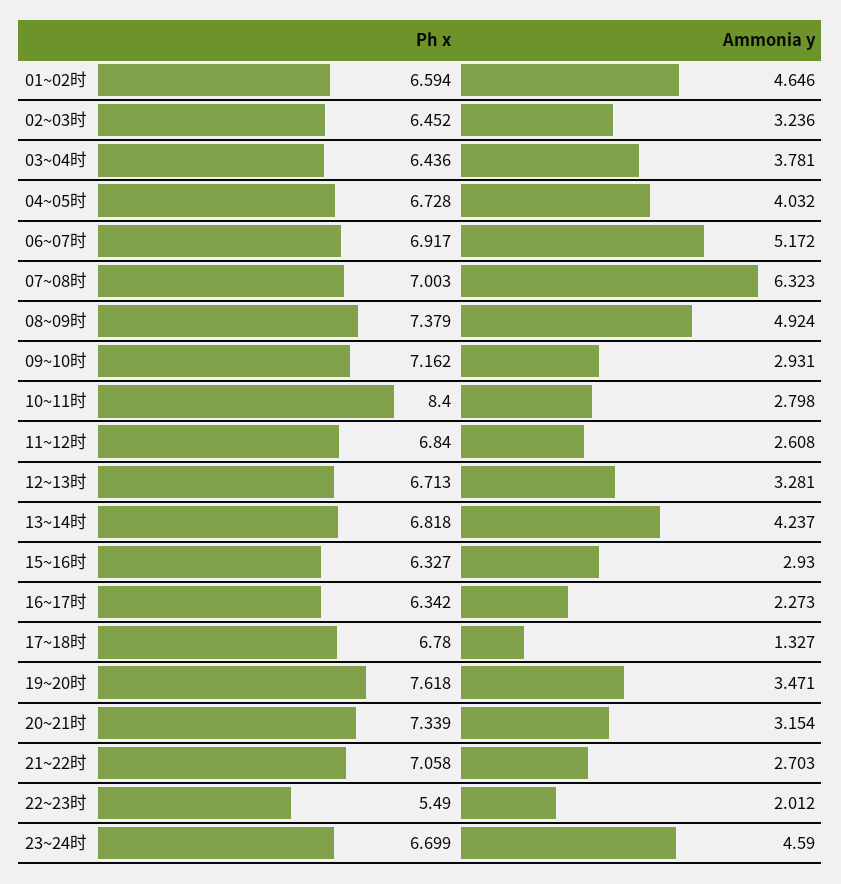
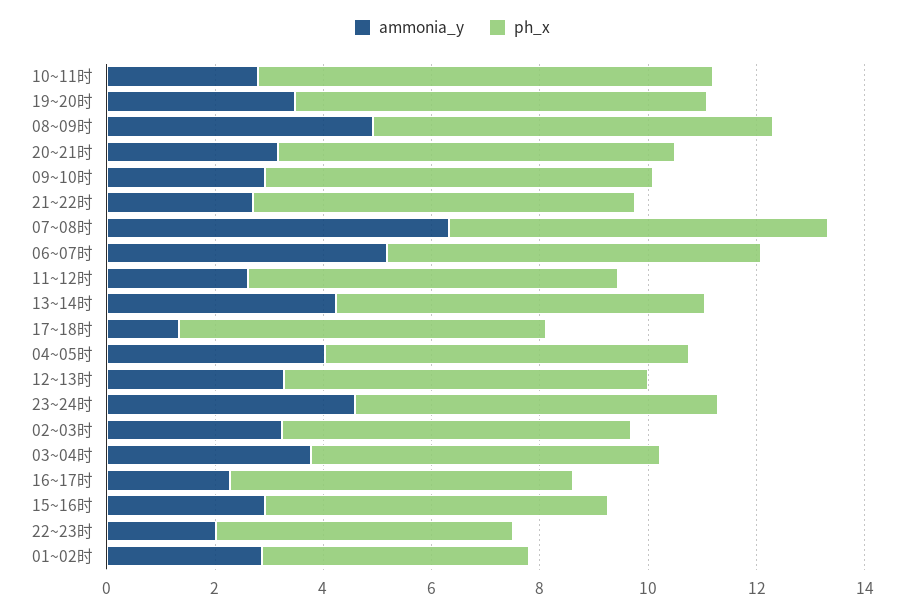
Ph x, 01~02时: 6.594 -> 5
Ammonia y, 01~02时: 4.646 -> 3

